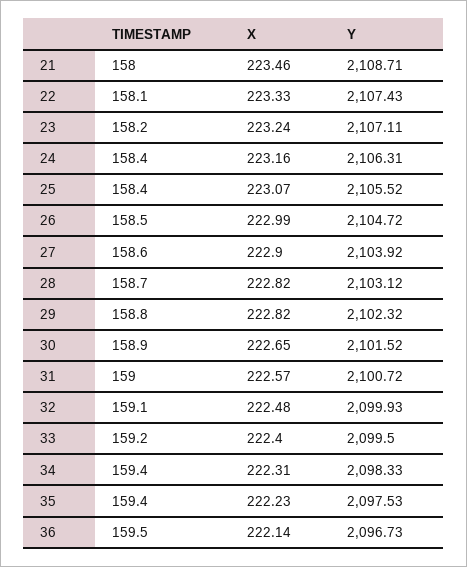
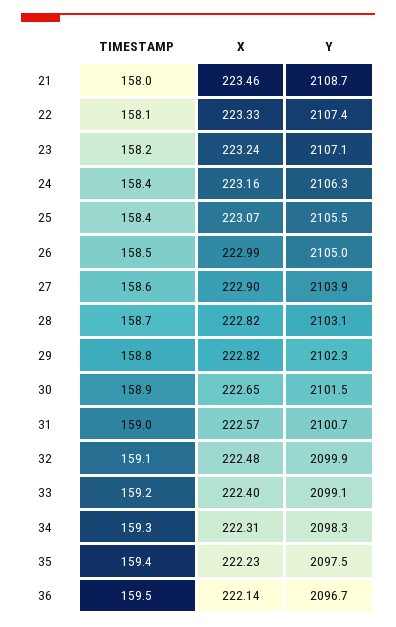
Y, 26: 2104.72 -> 2105
Y, 33: 2099.5 -> 2099.1
TIMESTAMP, 34: 159.4 -> 159.3

